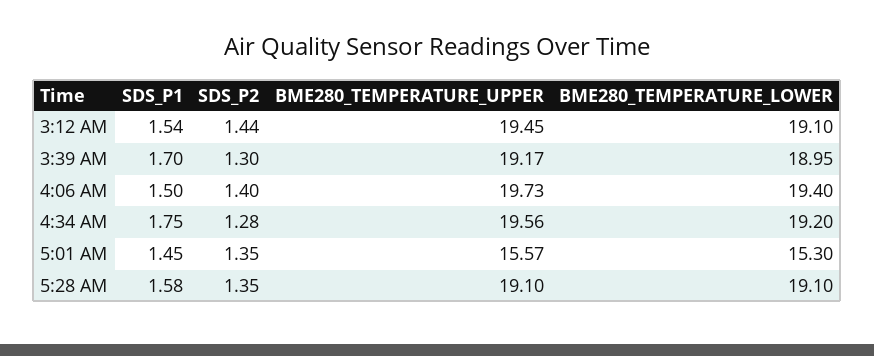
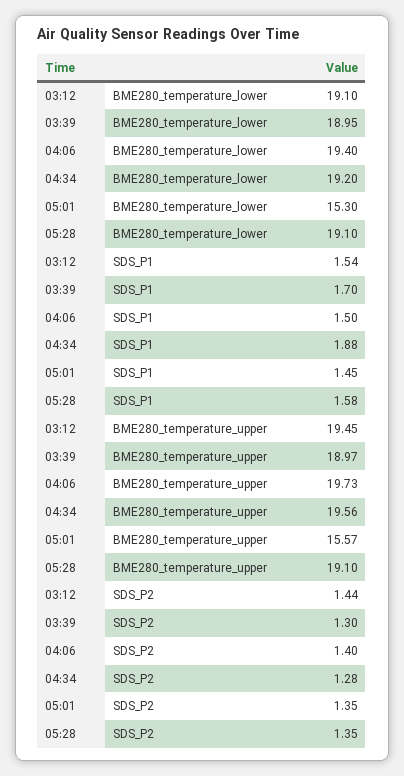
BME280_TEMPERATURE_UPPER, 3:39 AM: 19.17 -> 18.97
SDS_P1, 4:34 AM: 1.75 -> 1.88

